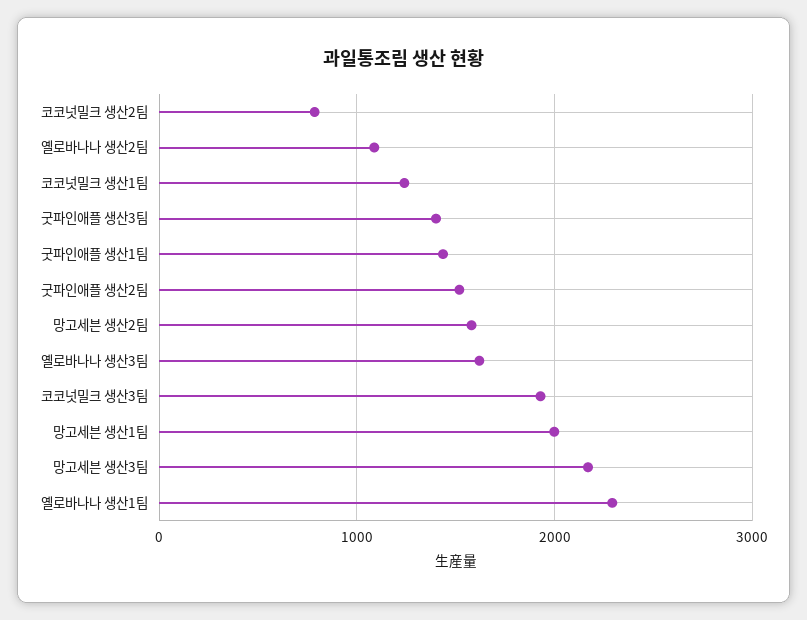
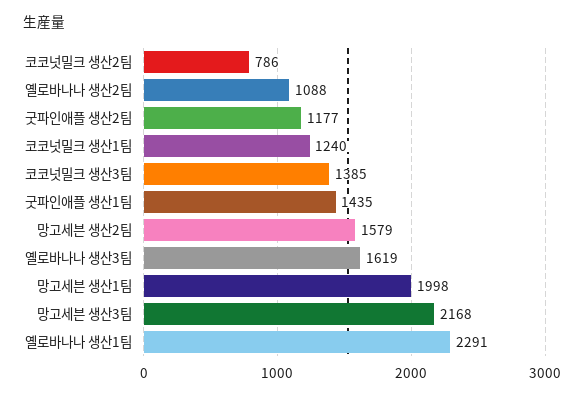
굿파인애플 생산3팀: 1400 -> none
굿파인애플 생산2팀: 1500 -> 1177
코코넛밀크 생산3팀: 1900 -> 1385

